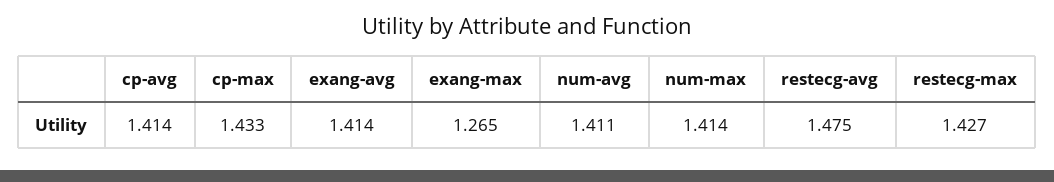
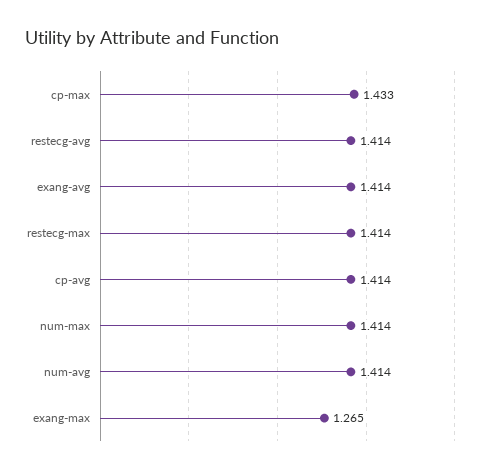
num-avg: 1.411 -> 1.414
restecg-avg: 1.475 -> 1.414
restecg-max: 1.427 -> 1.414

